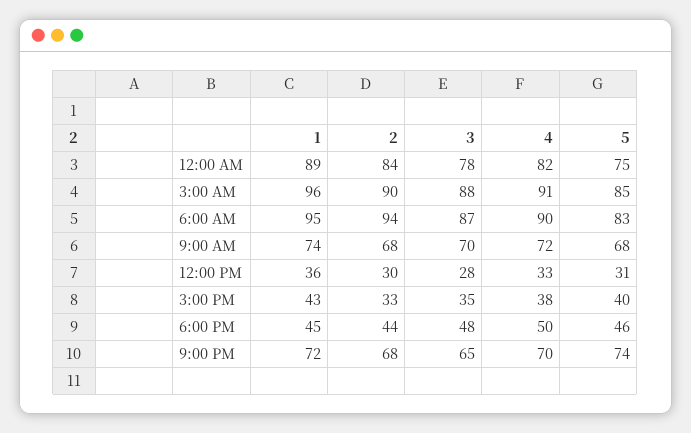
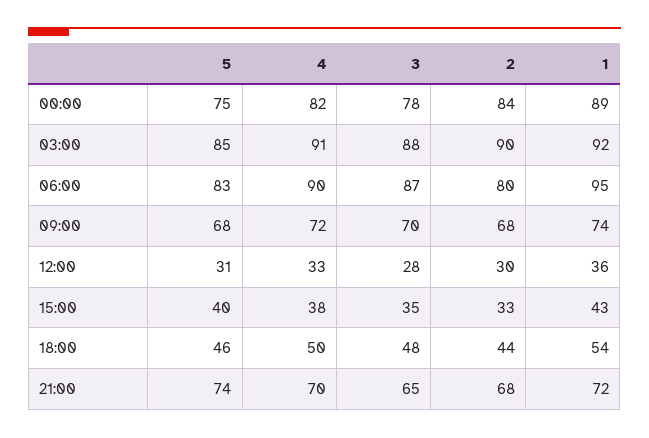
1, 3:00 AM: 96 -> 92
2, 6:00 AM: 94 -> 80
1, 6:00 PM: 45 -> 54

